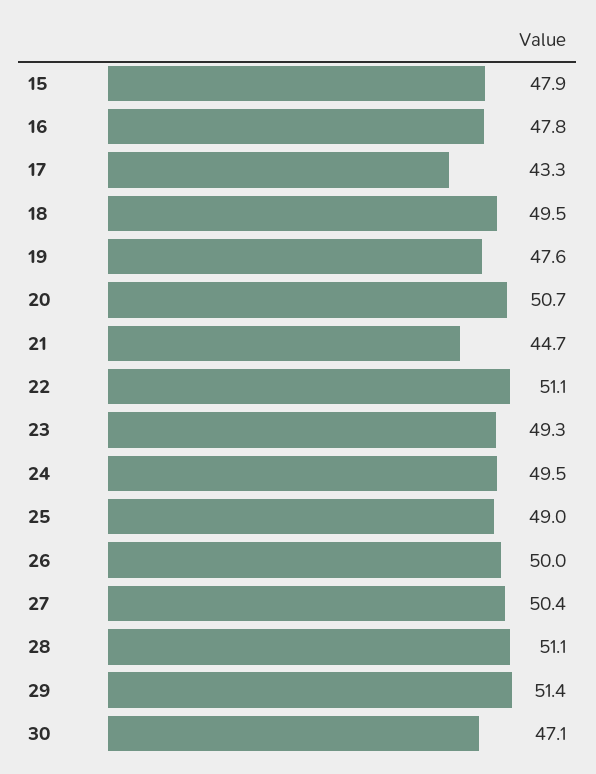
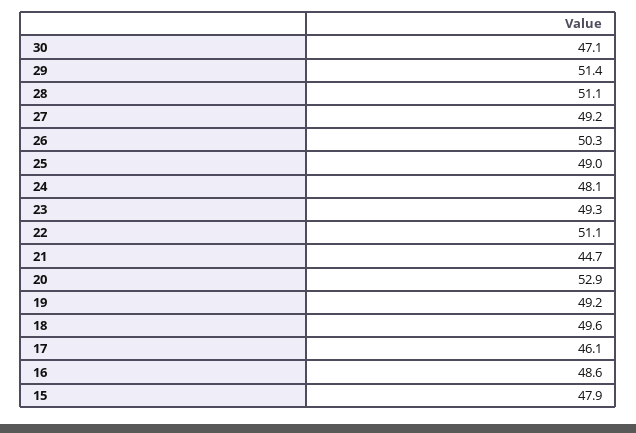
16: 47.8 -> 48.6
17: 43.3 -> 46.1
18: 49.5 -> 49.6
19: 47.6 -> 49.2
20: 50.7 -> 52.9
24: 49.5 -> 48.1
26: 50 -> 50.3
27: 50.4 -> 49.2

